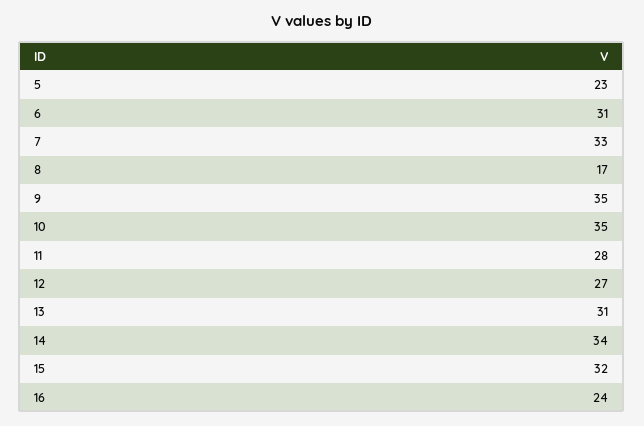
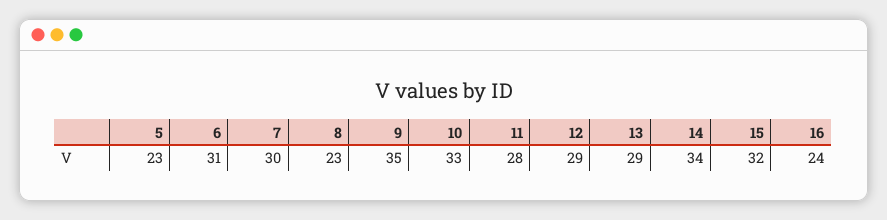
7: 33 -> 30
8: 17 -> 23
10: 35 -> 33
12: 27 -> 29
13: 31 -> 29

